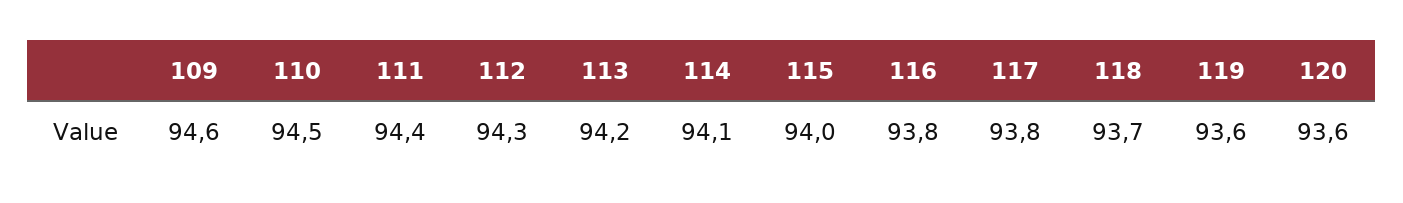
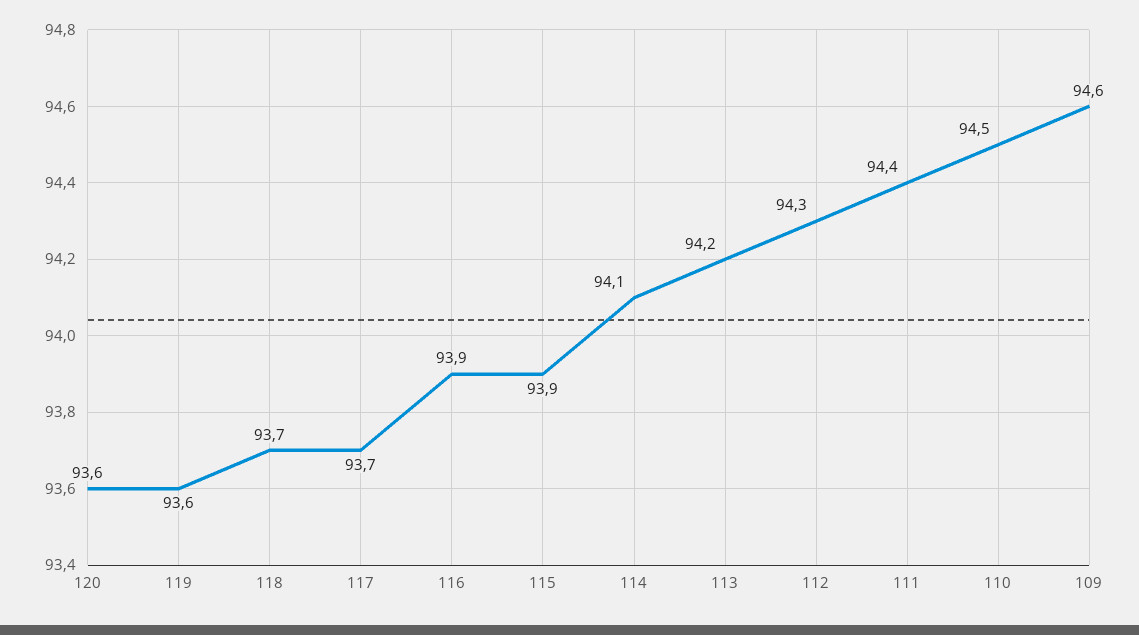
115: 94 -> 93.9
116: 93.8 -> 93.9
117: 93.8 -> 93.7

